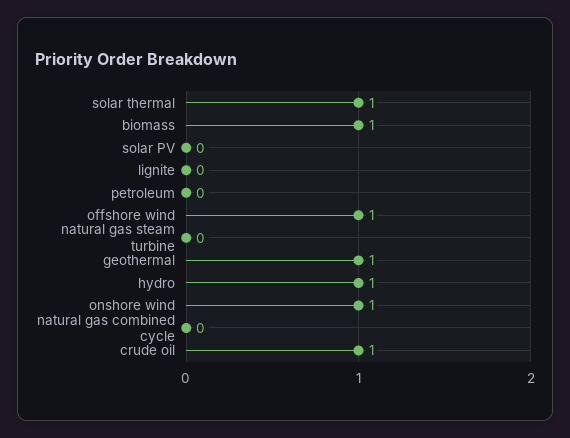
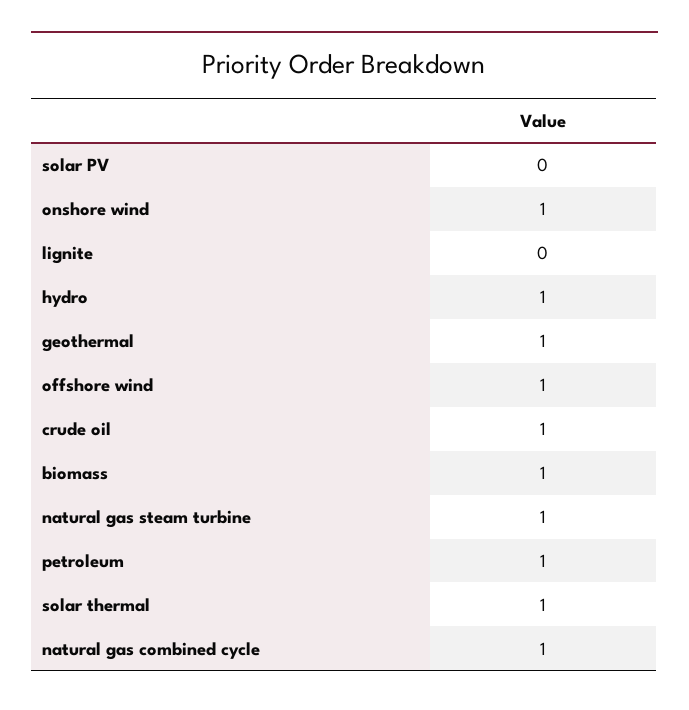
petroleum: 0 -> 1
natural gas steam turbine: 0 -> 1
natural gas combined cycle: 0 -> 1

